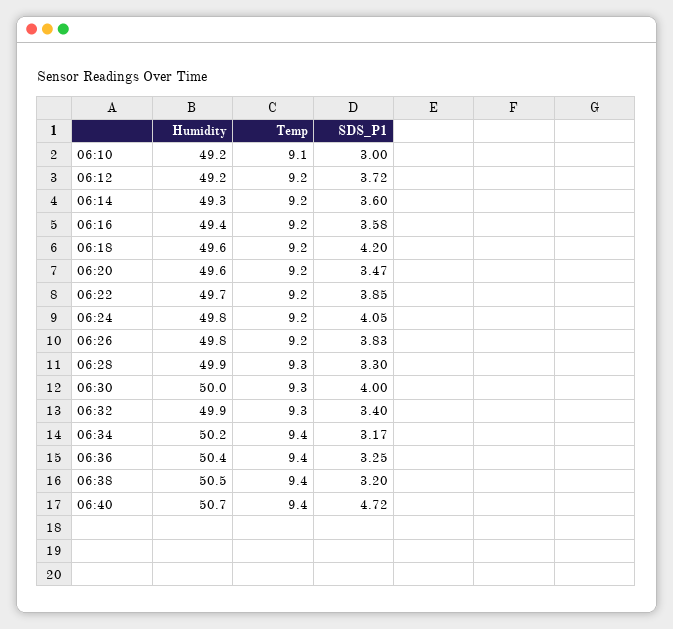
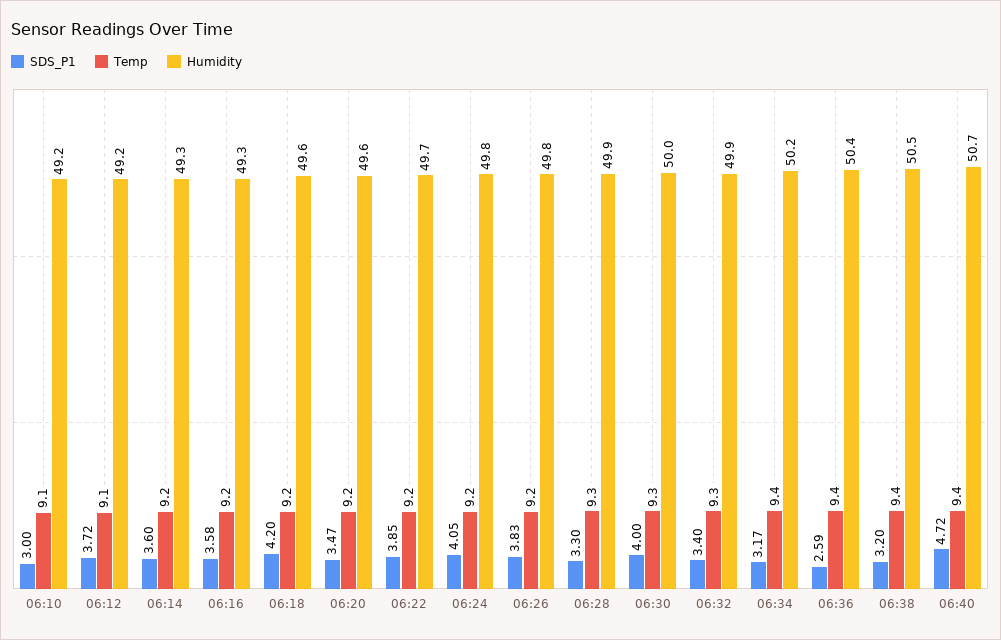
Temp, 06:12: 9.2 -> 9.1
Humidity, 06:16: 49.4 -> 49.3
SDS_P1, 06:36: 3.25 -> 2.59

